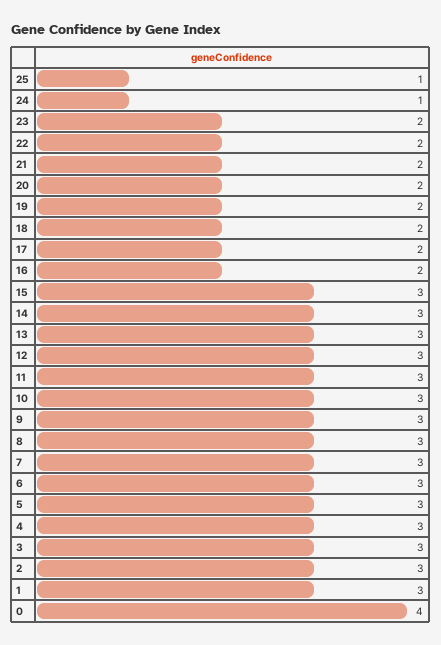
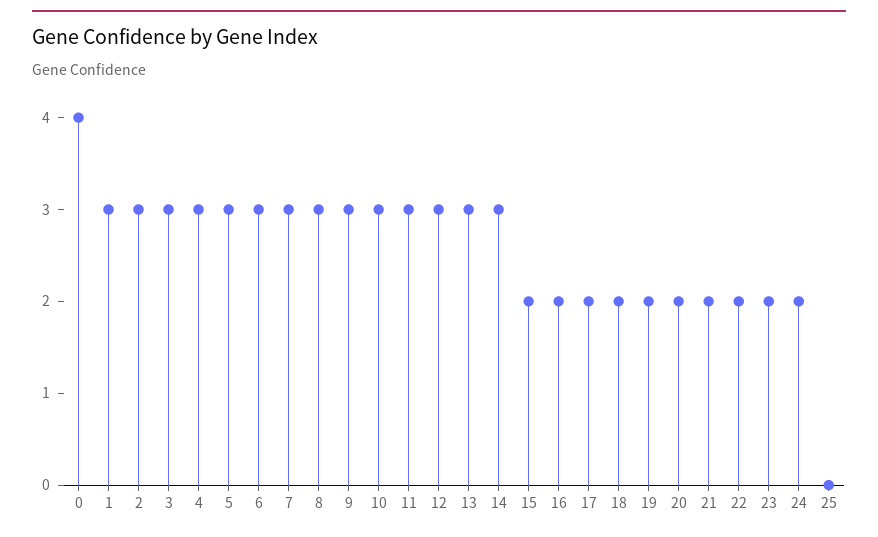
25: 1 -> 0
24: 1 -> 2
15: 3 -> 2

